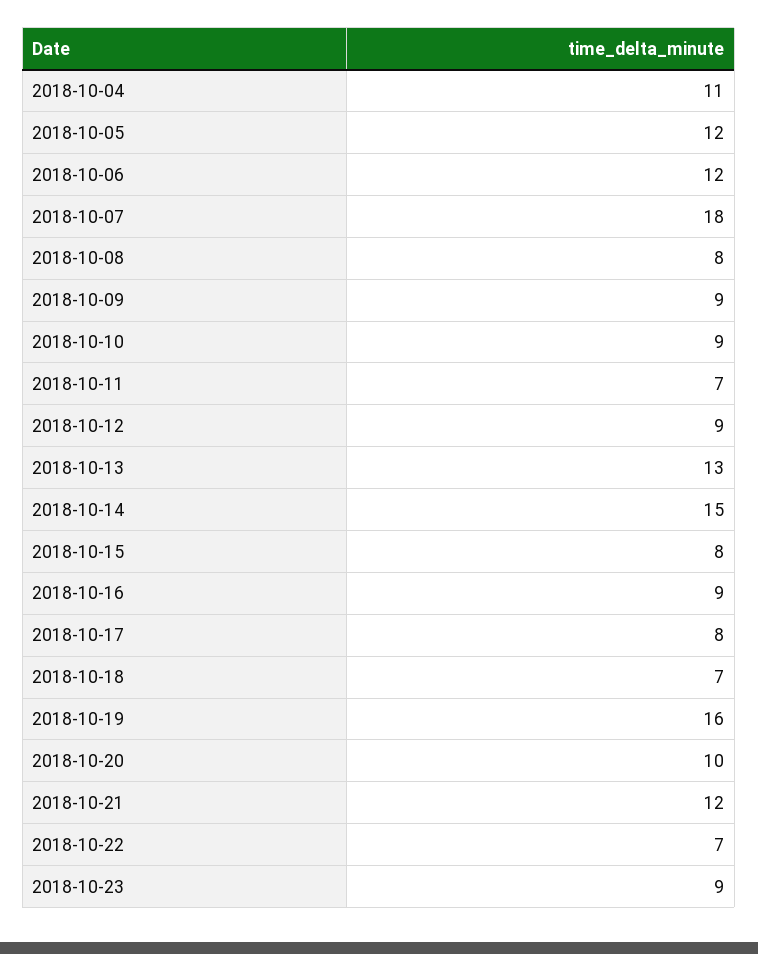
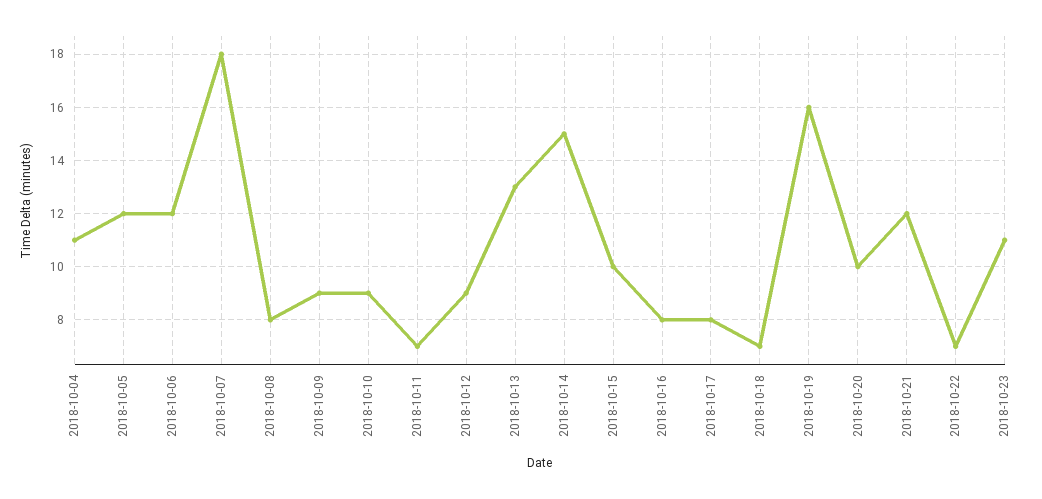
2018-10-15: 8 -> 10
2018-10-16: 9 -> 8
2018-10-23: 9 -> 11

